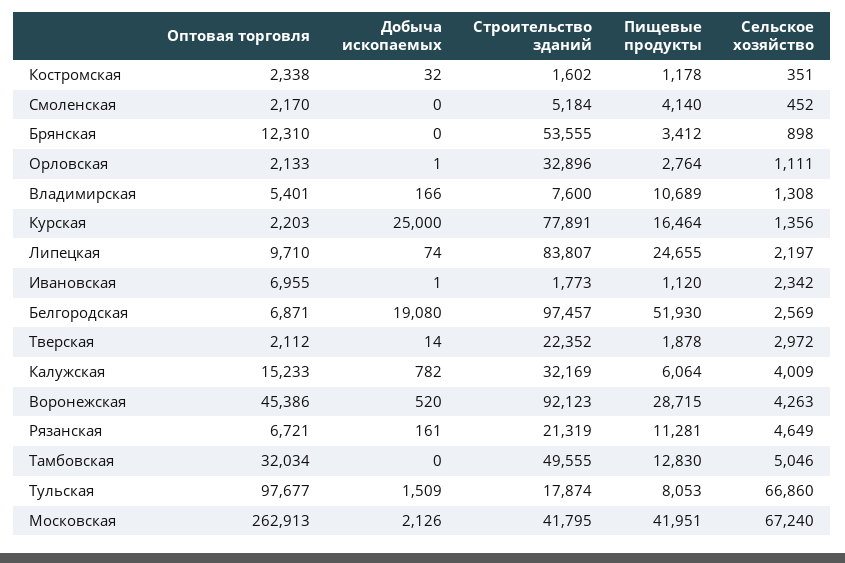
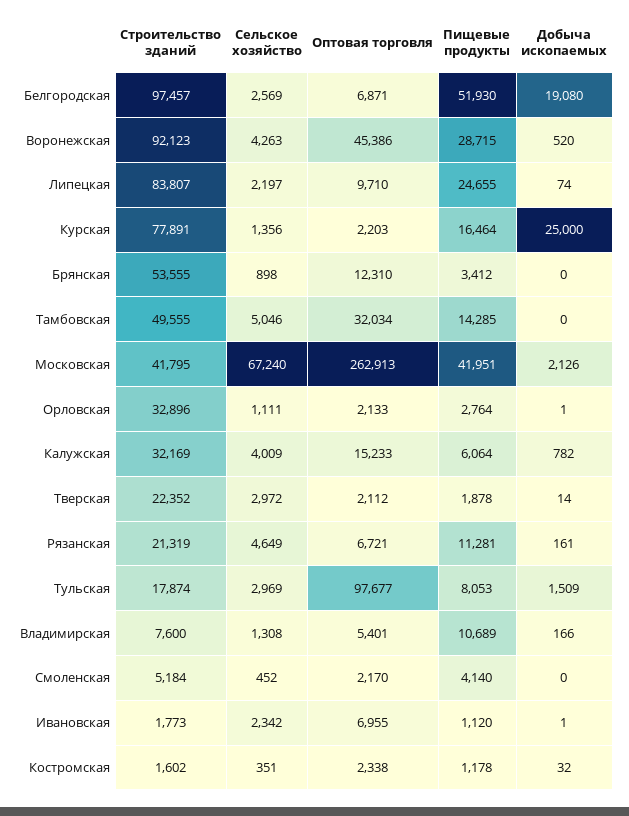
Пищевые продукты, Тамбовская: 12830 -> 14285
Сельское хозяйство, Тульская: 66860 -> 2969

